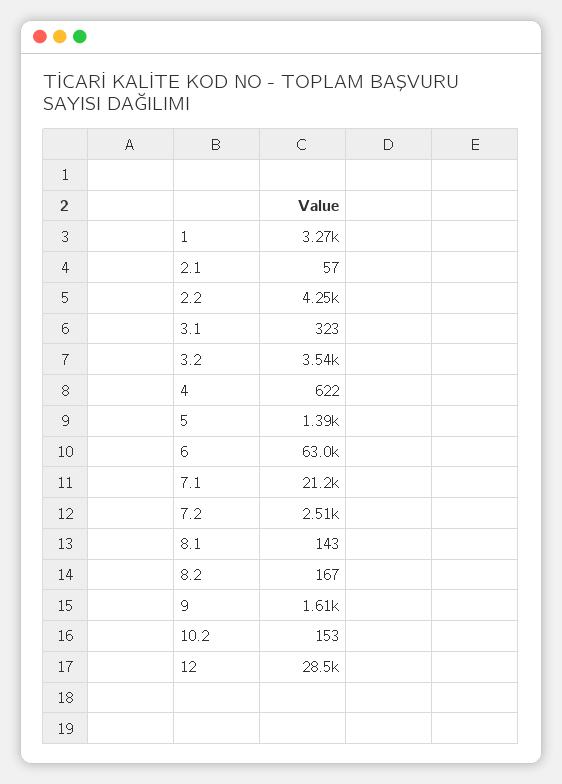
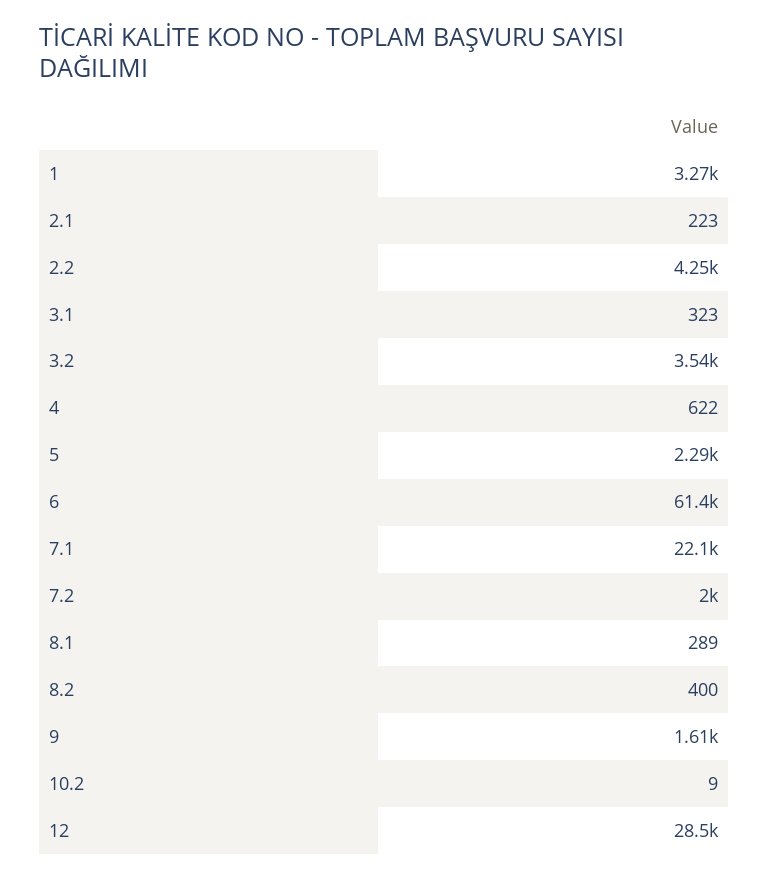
2.1: 57 -> 223
5: 1390 -> 2290
6: 63000 -> 61400
7.1: 21200 -> 22100
7.2: 2510 -> 2000
8.1: 143 -> 289
8.2: 167 -> 400
10.2: 153 -> 9

